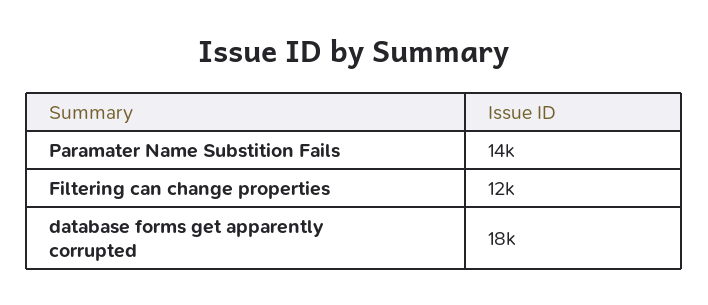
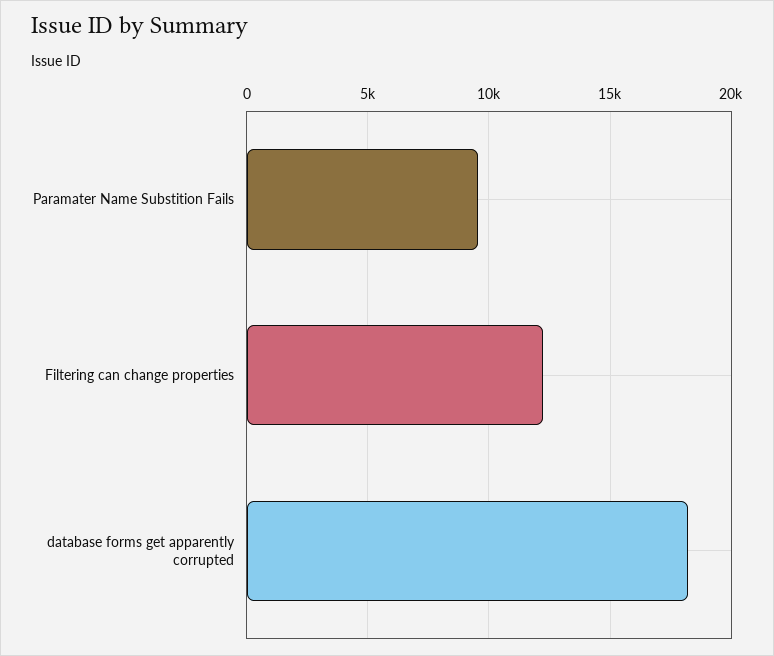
Paramater Name Substition Fails: 14000 -> 9500

